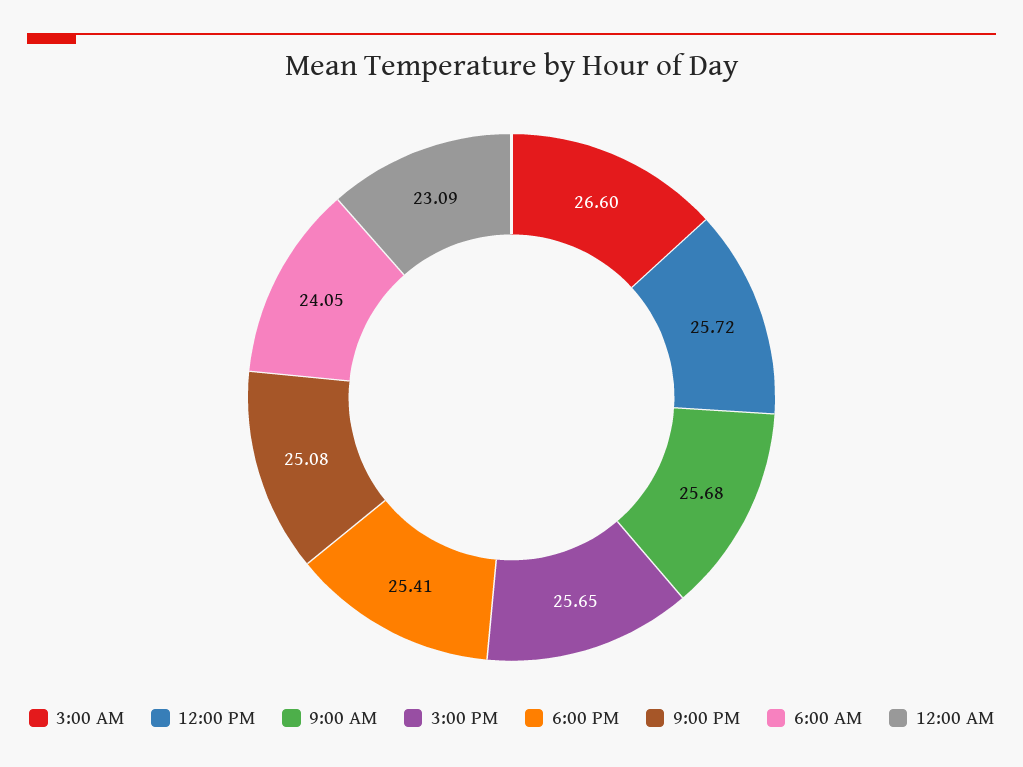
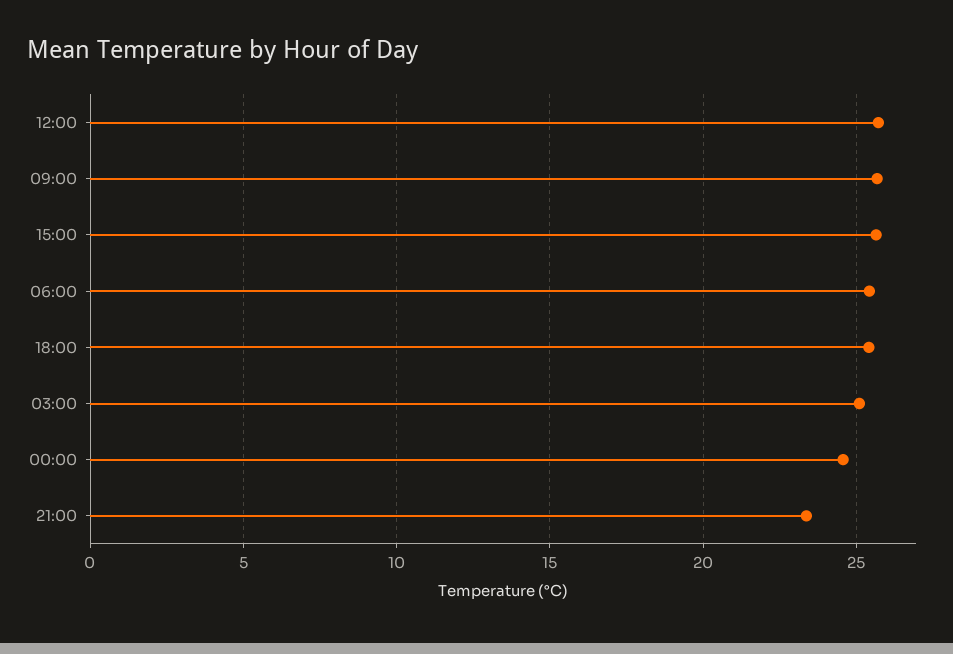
3:00 AM: 26.6 -> 25
9:00 PM: 25.08 -> 23.5
6:00 AM: 24.05 -> 25.5
12:00 AM: 23.09 -> 24.5

